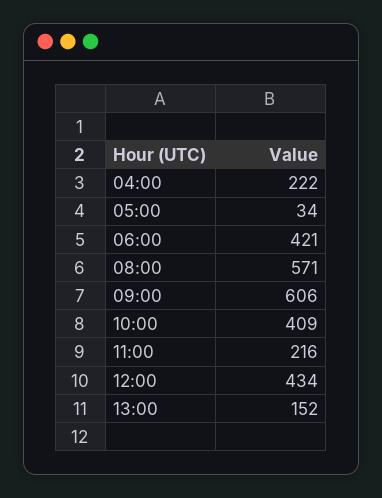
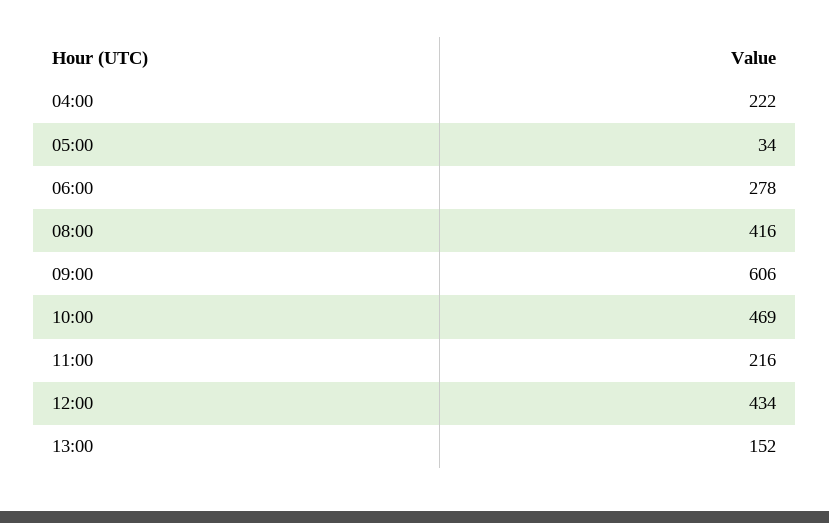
06:00: 421 -> 278
08:00: 571 -> 416
10:00: 409 -> 469

